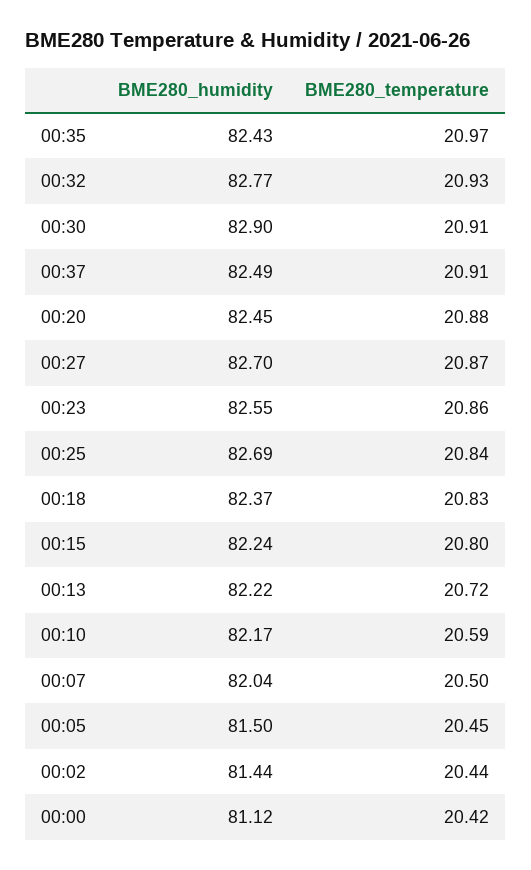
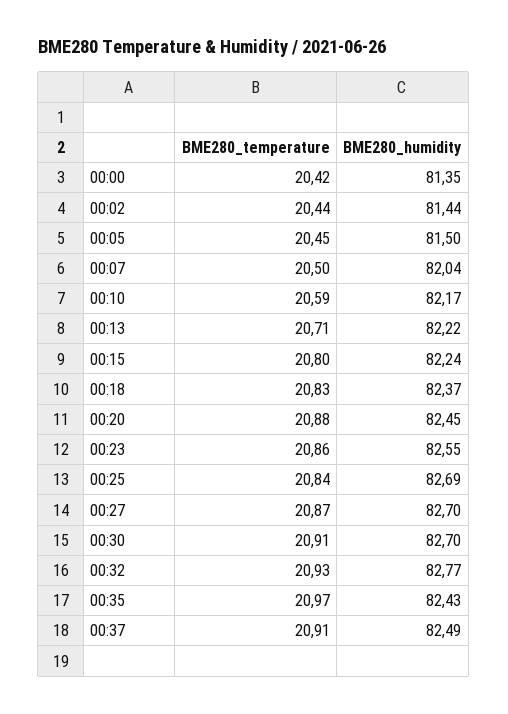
BME280_humidity, 00:30: 82.9 -> 82.7
BME280_temperature, 00:13: 20.72 -> 20.71
BME280_humidity, 00:00: 81.12 -> 81.35

